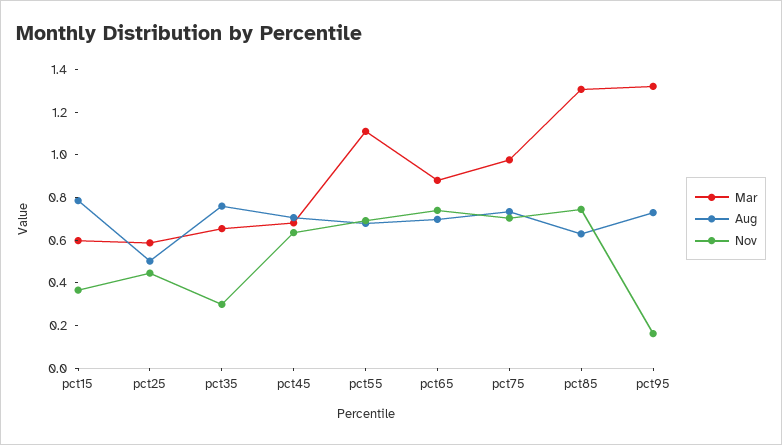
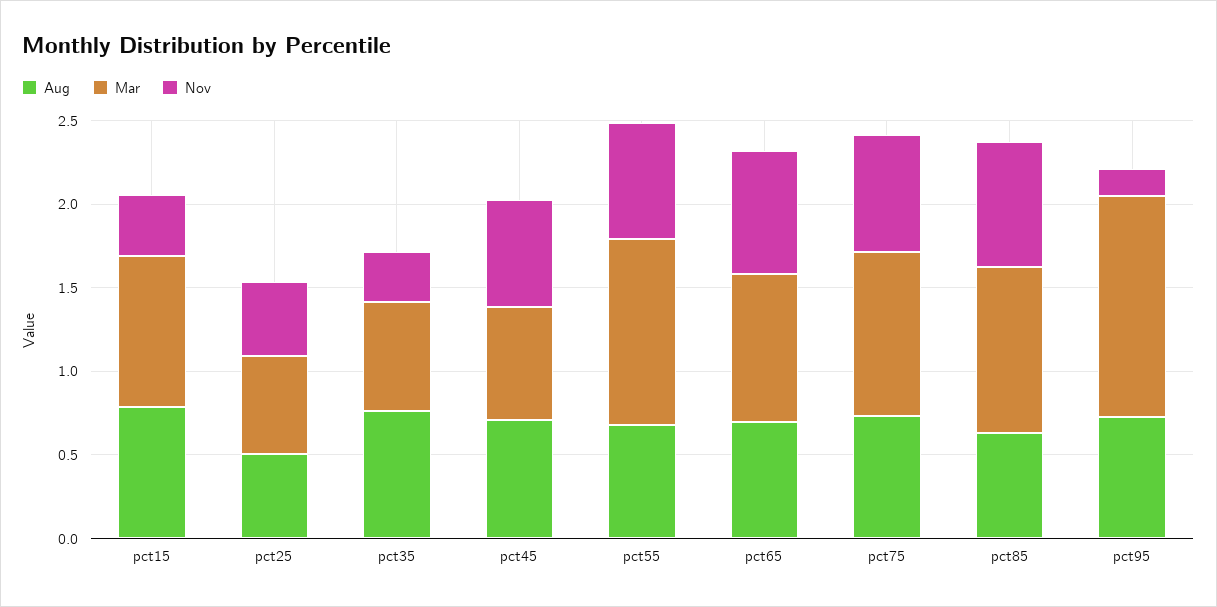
Mar, pct15: 0.6 -> 0.9
Mar, pct85: 1.3 -> 1

